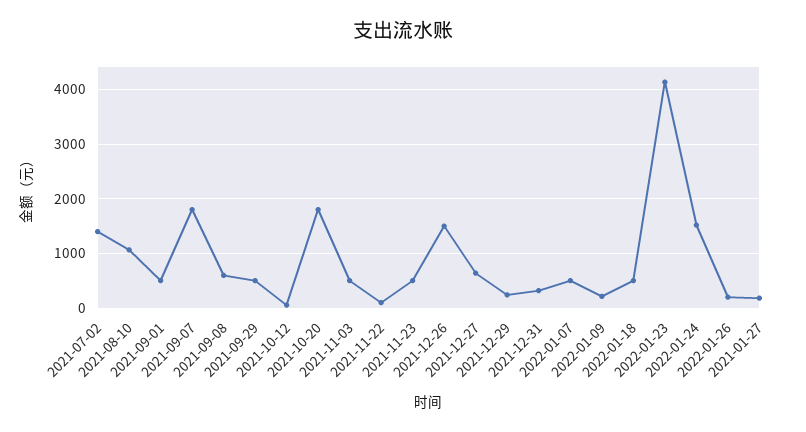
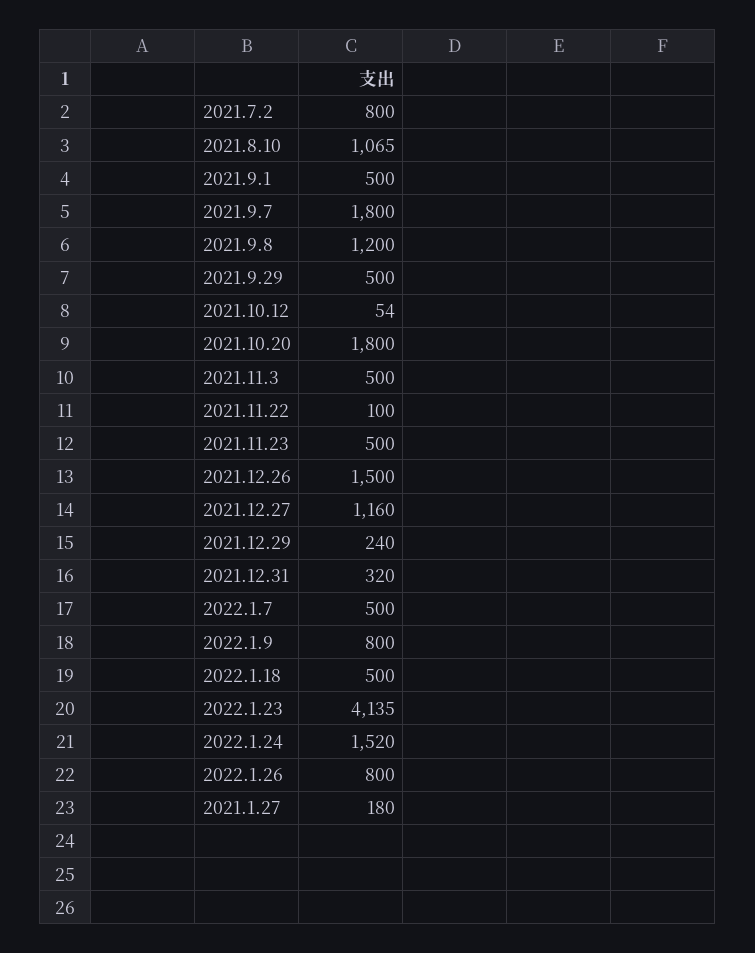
2021-07-02: 1400 -> 800
2021-09-08: 600 -> 1200
2021-12-27: 600 -> 1160
2022-01-09: 200 -> 800
2022-01-26: 200 -> 800

